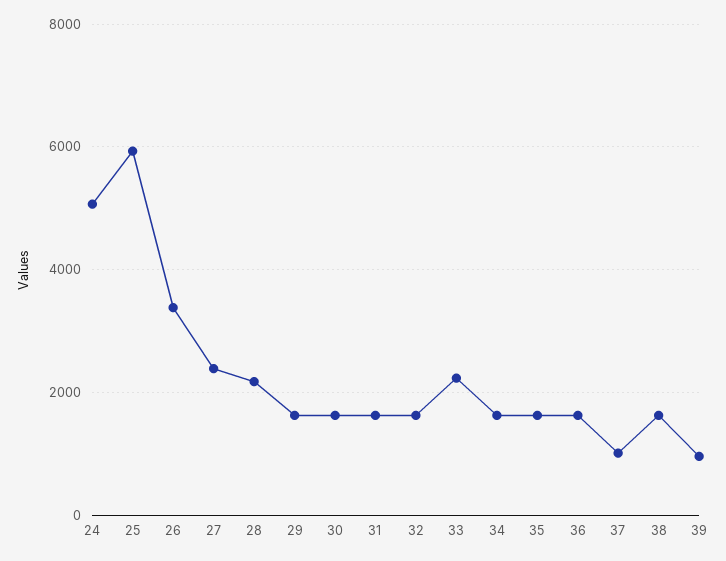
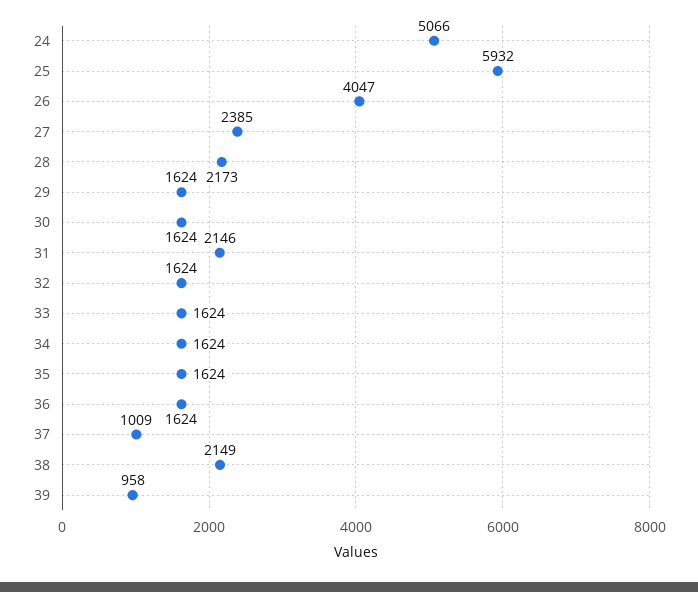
26: 3400 -> 4047
31: 1600 -> 2146
33: 2200 -> 1624
38: 1600 -> 2149

